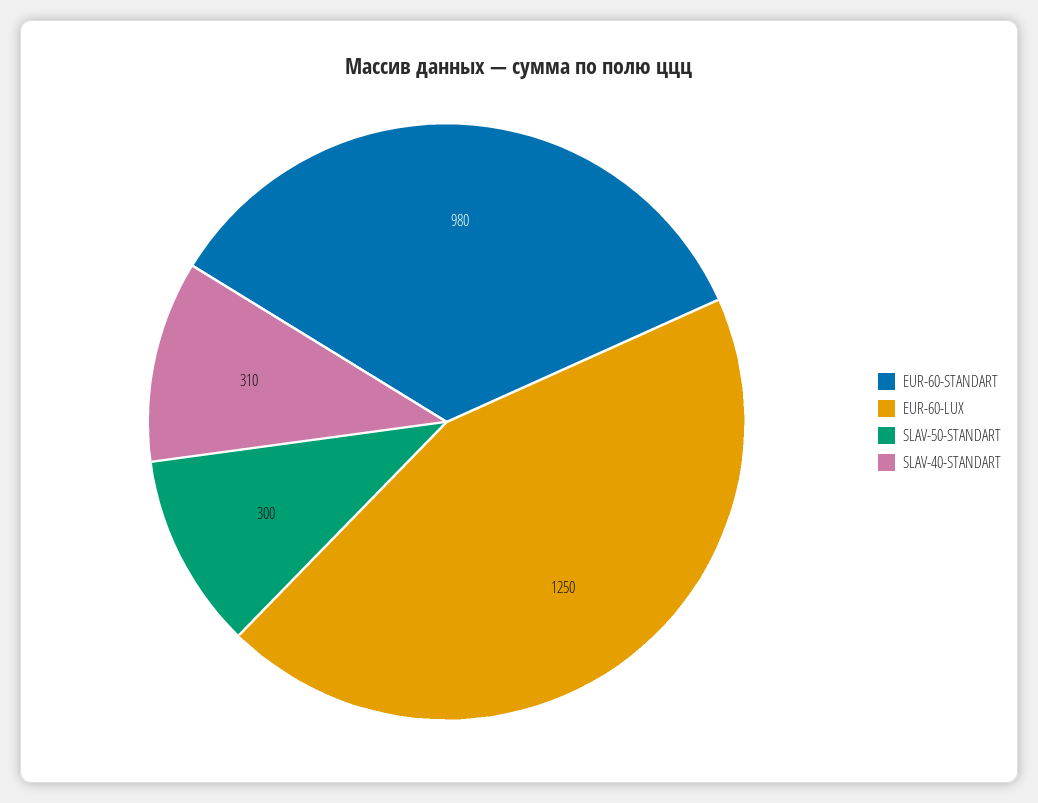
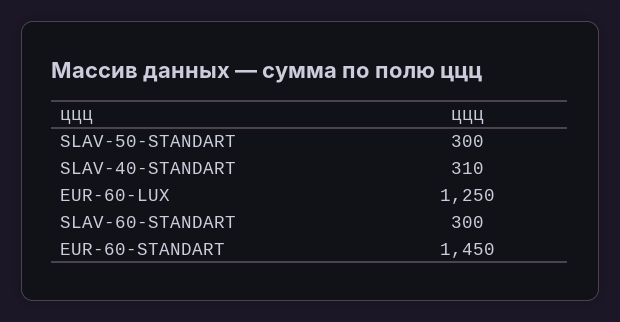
EUR-60-STANDART: 980 -> 1450
SLAV-60-STANDART: none -> 300

